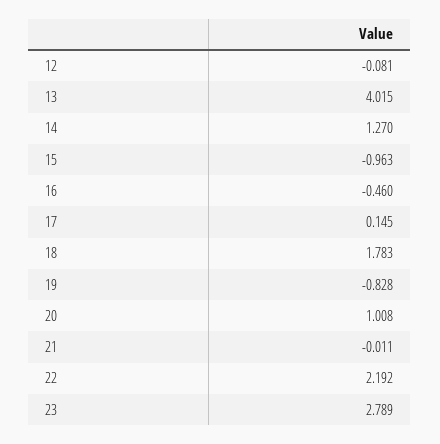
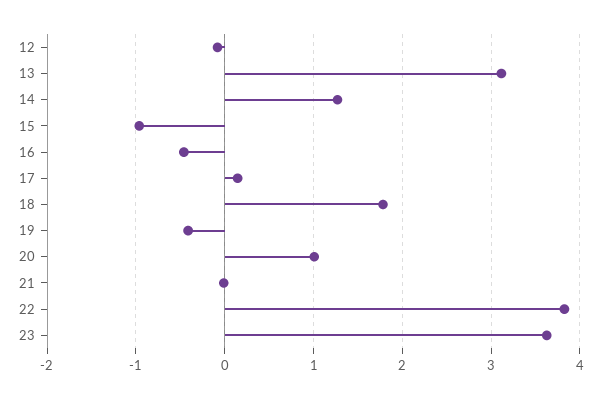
13: 4.015 -> 3.1
19: -0.828 -> -0.4
22: 2.192 -> 3.8
23: 2.789 -> 3.6

